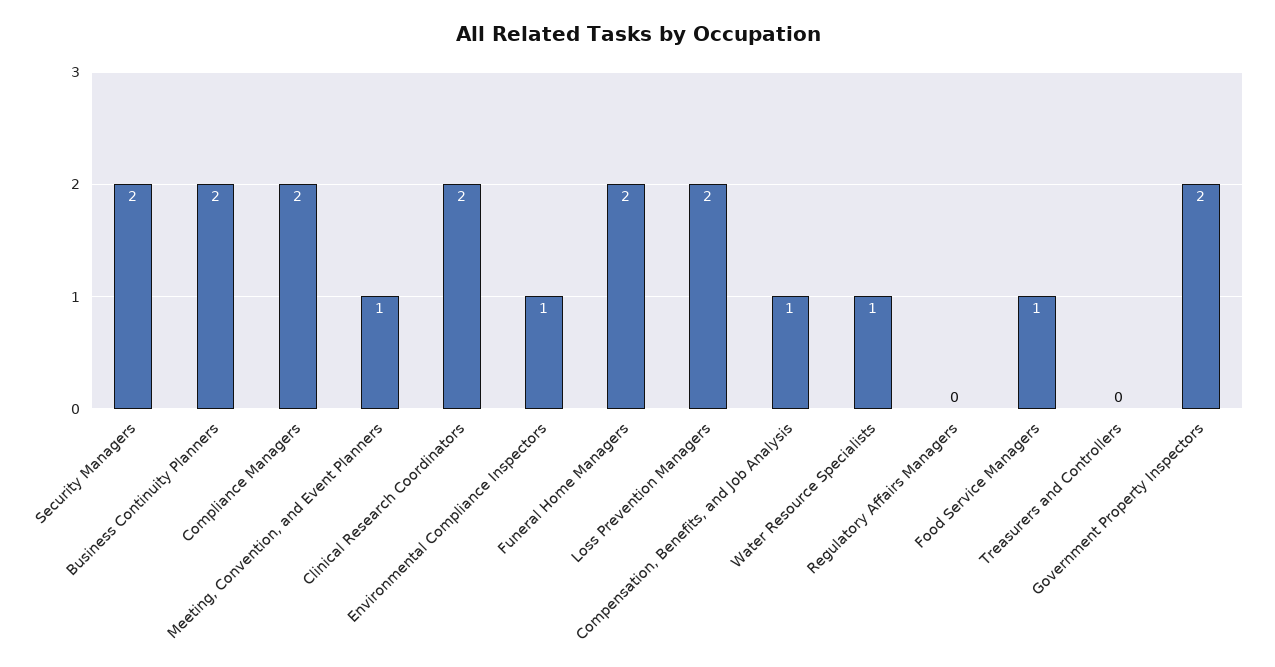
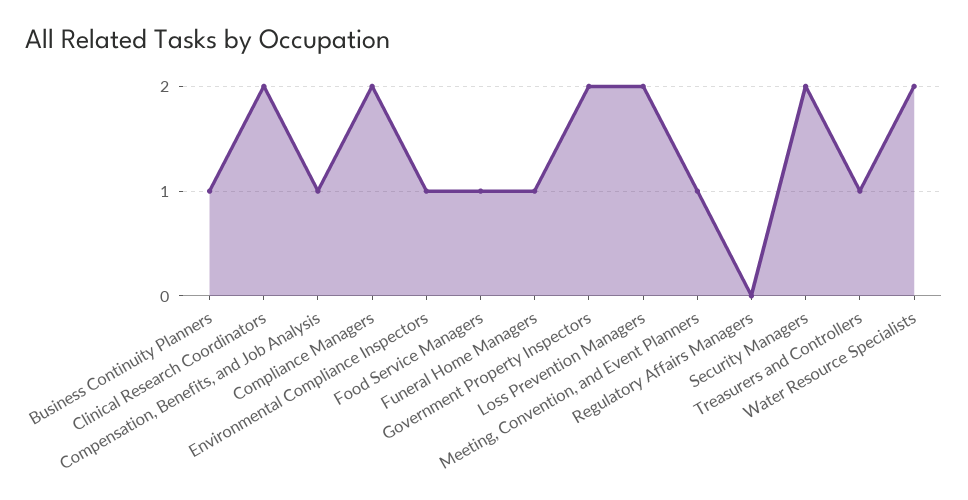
Business Continuity Planners: 2 -> 1
Funeral Home Managers: 2 -> 1
Water Resource Specialists: 1 -> 2
Treasurers and Controllers: 0 -> 1

